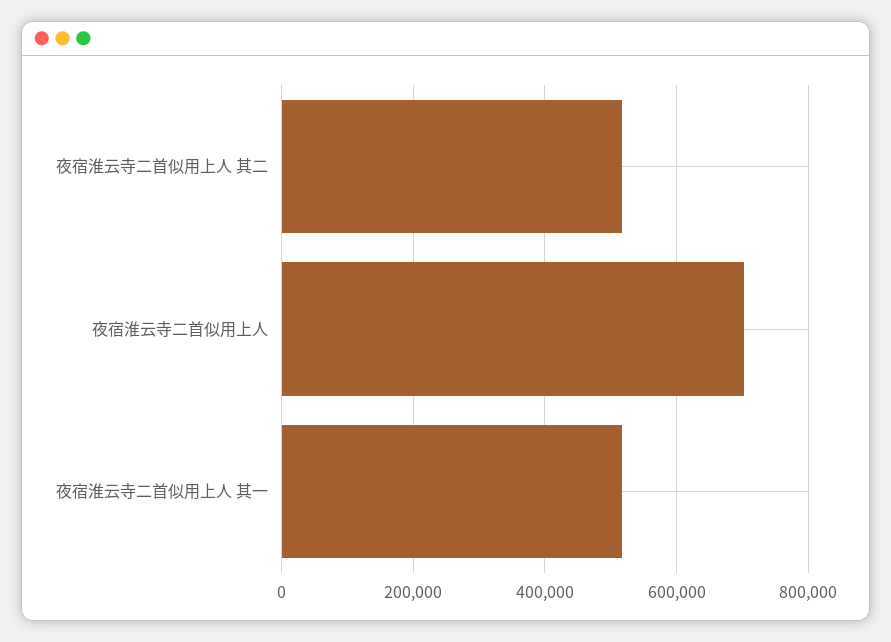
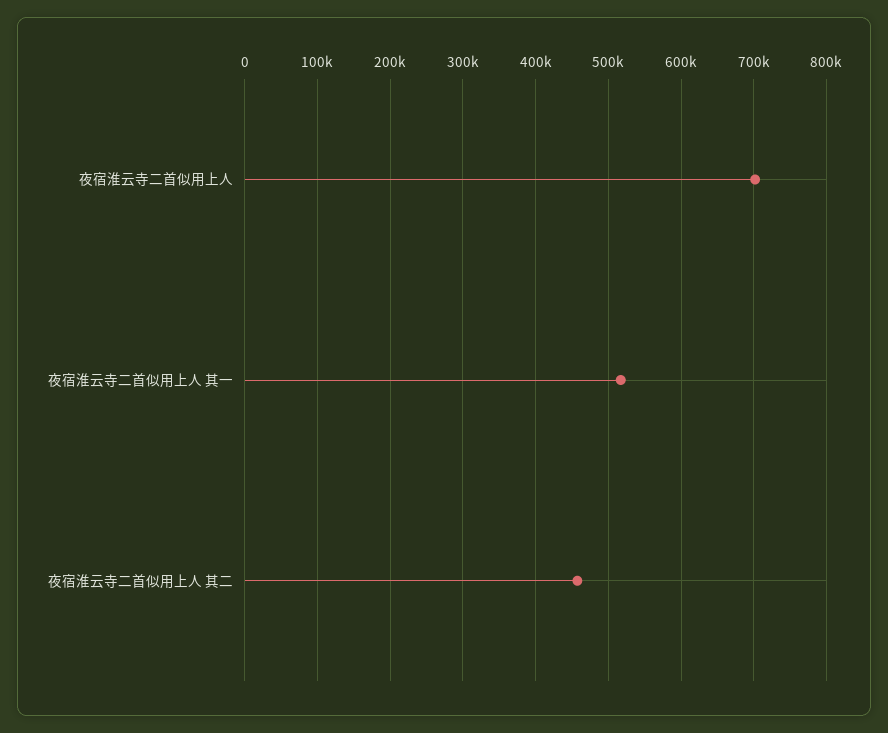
夜宿淮云寺二首似用上人 其二: 520000 -> 460000

